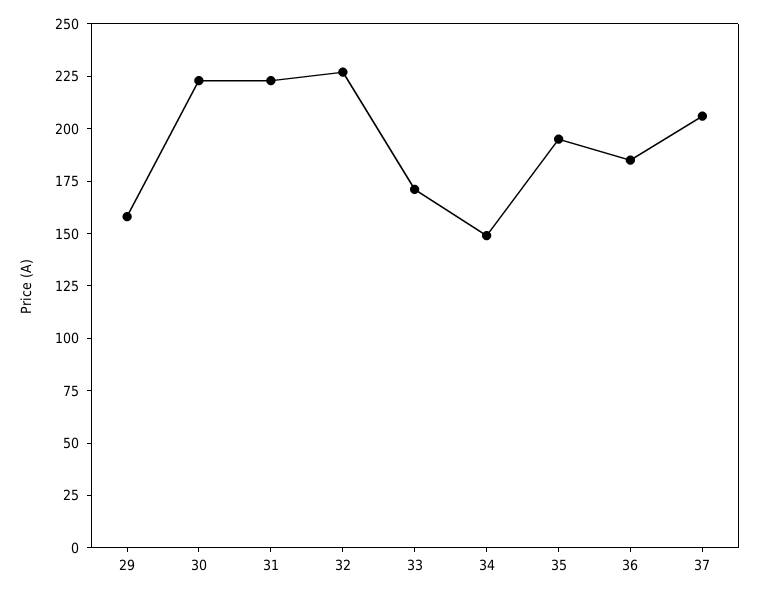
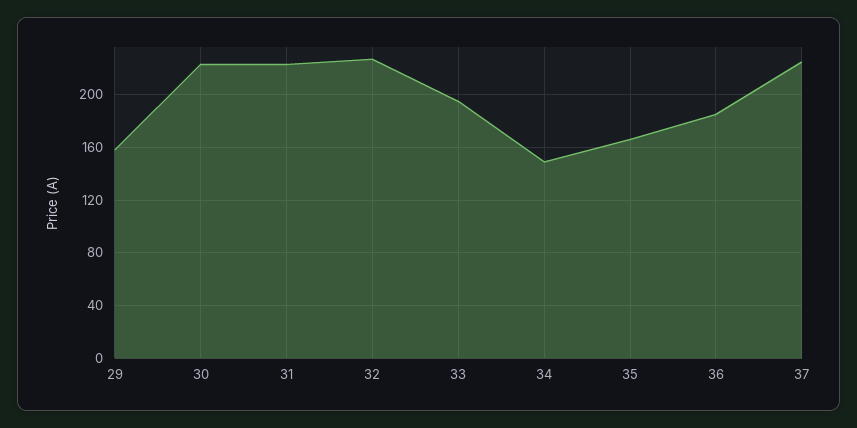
33: 170 -> 195
35: 195 -> 165
37: 205 -> 225

